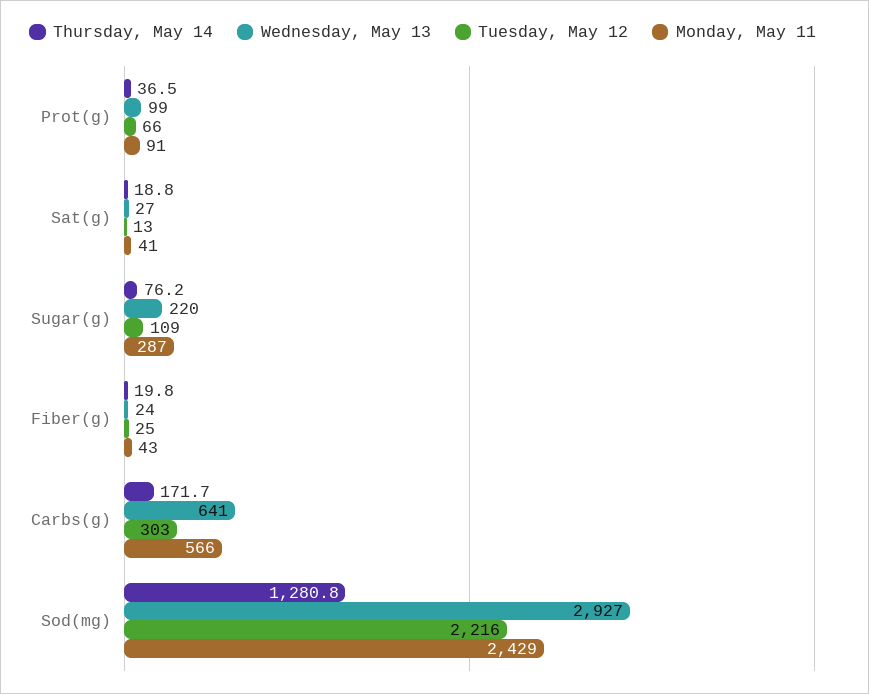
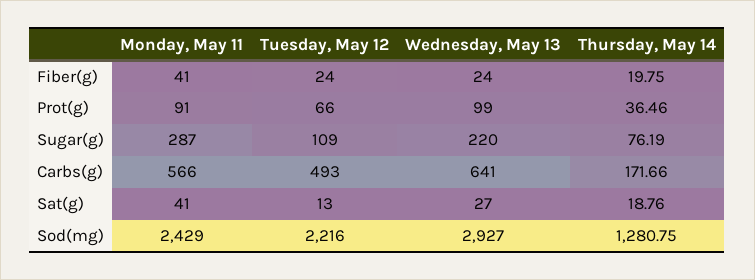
Tuesday, May 12, Fiber(g): 25 -> 24
Monday, May 11, Fiber(g): 43 -> 41
Tuesday, May 12, Carbs(g): 303 -> 493

